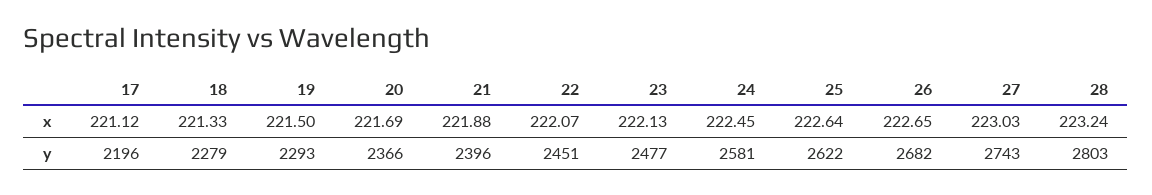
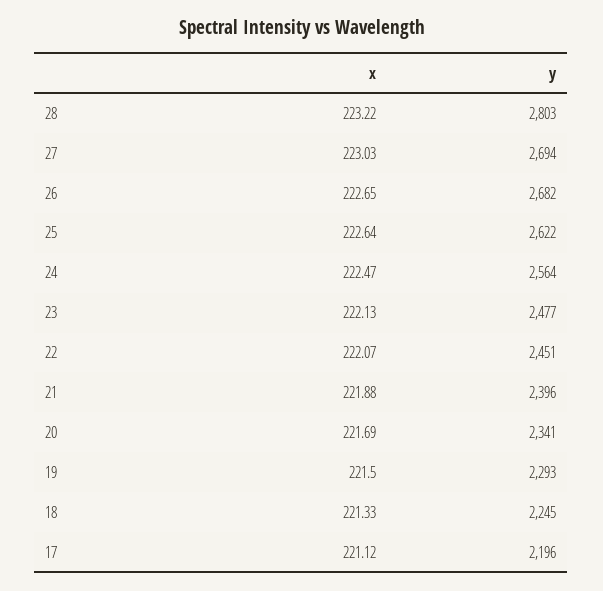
24, x: 222.45 -> 222.47
28, x: 223.24 -> 223.22
18, y: 2279 -> 2245
20, y: 2366 -> 2341
24, y: 2581 -> 2564
27, y: 2743 -> 2694

